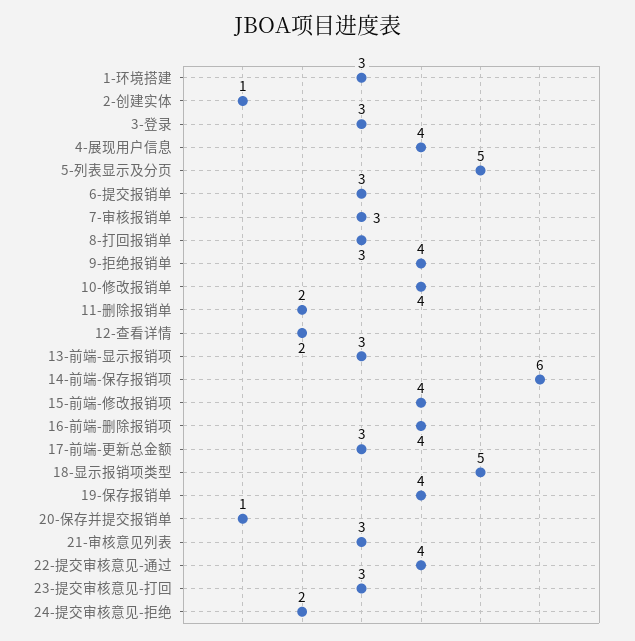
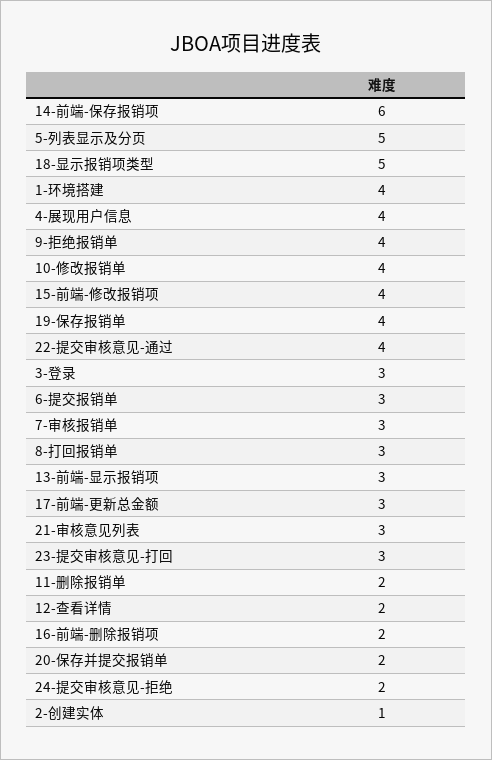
1-环境搭建: 3 -> 4
16-前端-删除报销项: 4 -> 2
20-保存并提交报销单: 1 -> 2

